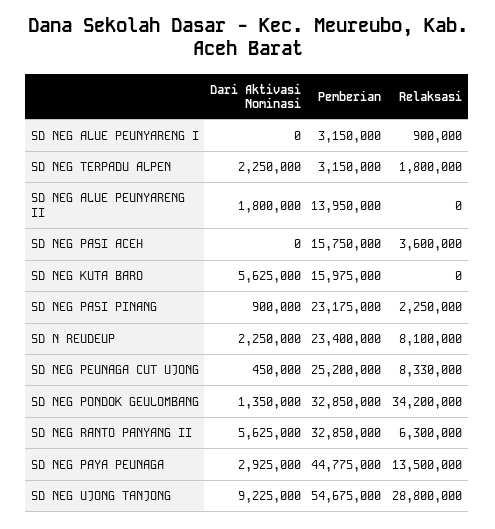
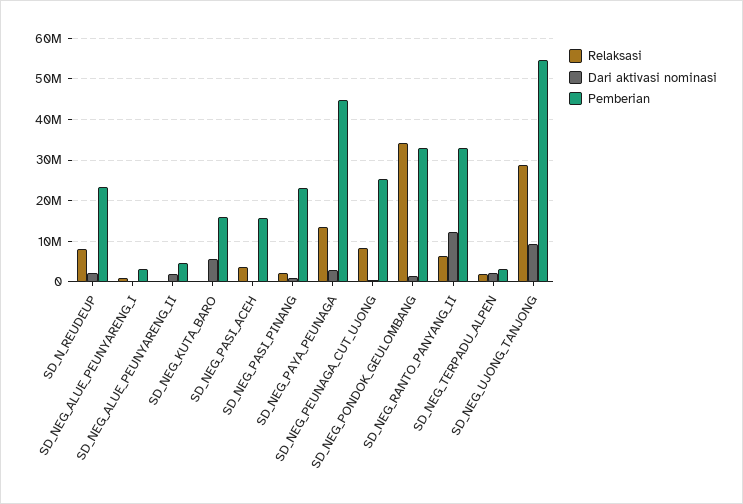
Pemberian, SD NEG ALUE PEUNYARENG II: 13950000 -> 4000000
Dari Aktivasi Nominasi, SD NEG RANTO PANYANG II: 5625000 -> 12000000

